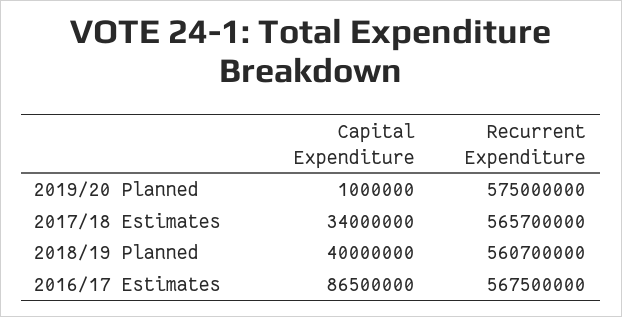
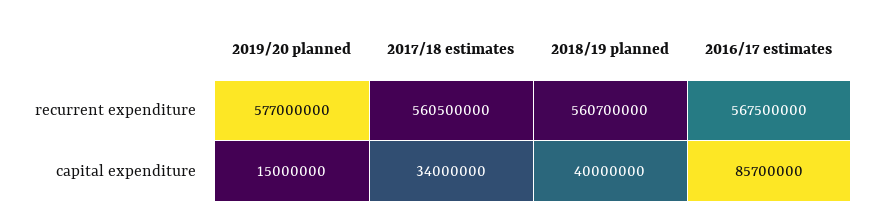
Capital Expenditure, 2019/20 Planned: 1000000 -> 15000000
Recurrent Expenditure, 2019/20 Planned: 575000000 -> 577000000
Recurrent Expenditure, 2017/18 Estimates: 565700000 -> 560500000
Capital Expenditure, 2016/17 Estimates: 86500000 -> 85700000

